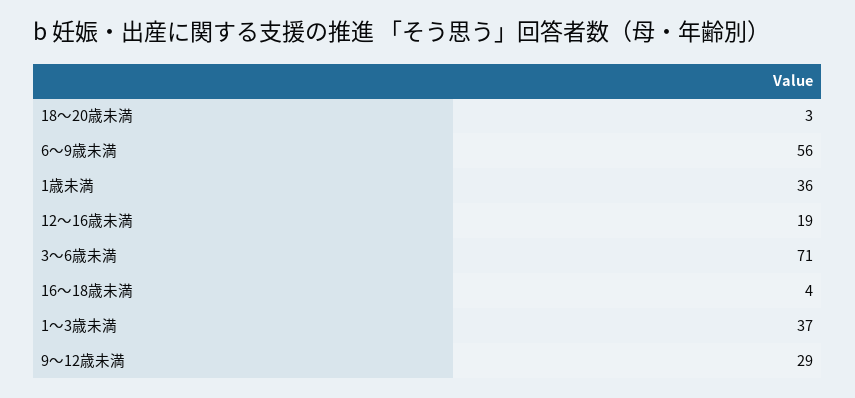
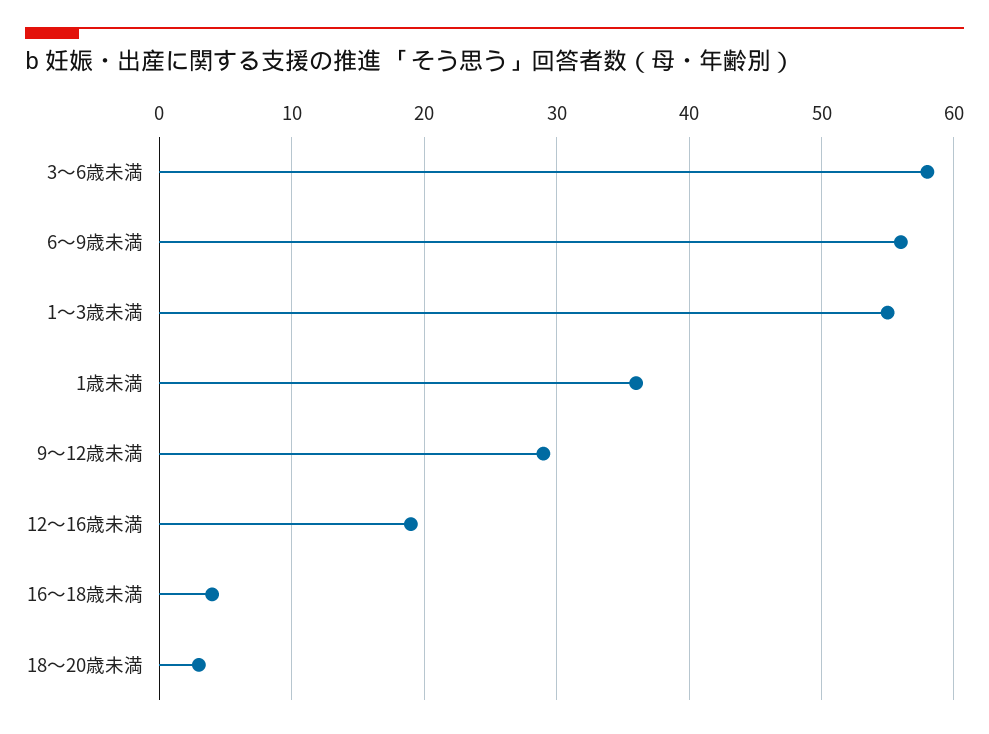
3～6歳未満: 71 -> 58
1～3歳未満: 37 -> 55

